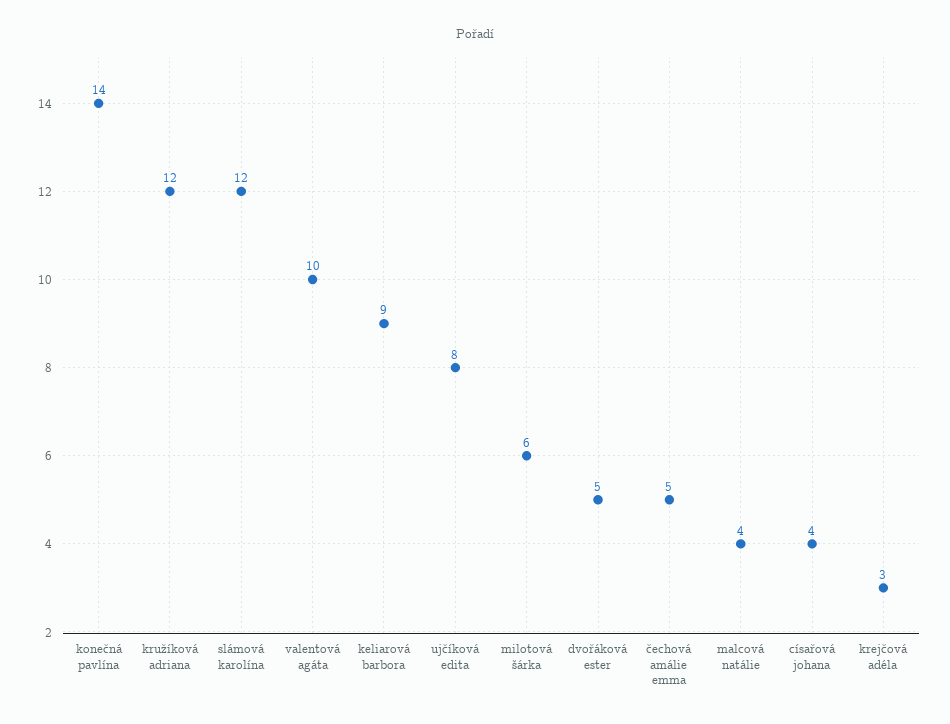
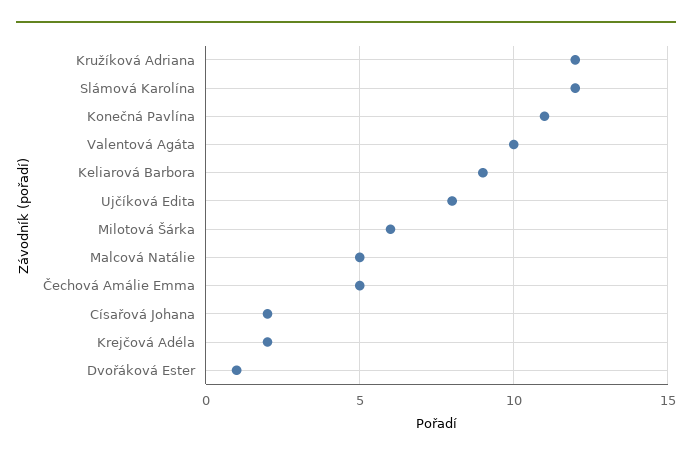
konečná pavlína: 14 -> 11
dvořáková ester: 5 -> 1
malcová natálie: 4 -> 5
císařová johana: 4 -> 2
krejčová adéla: 3 -> 2

